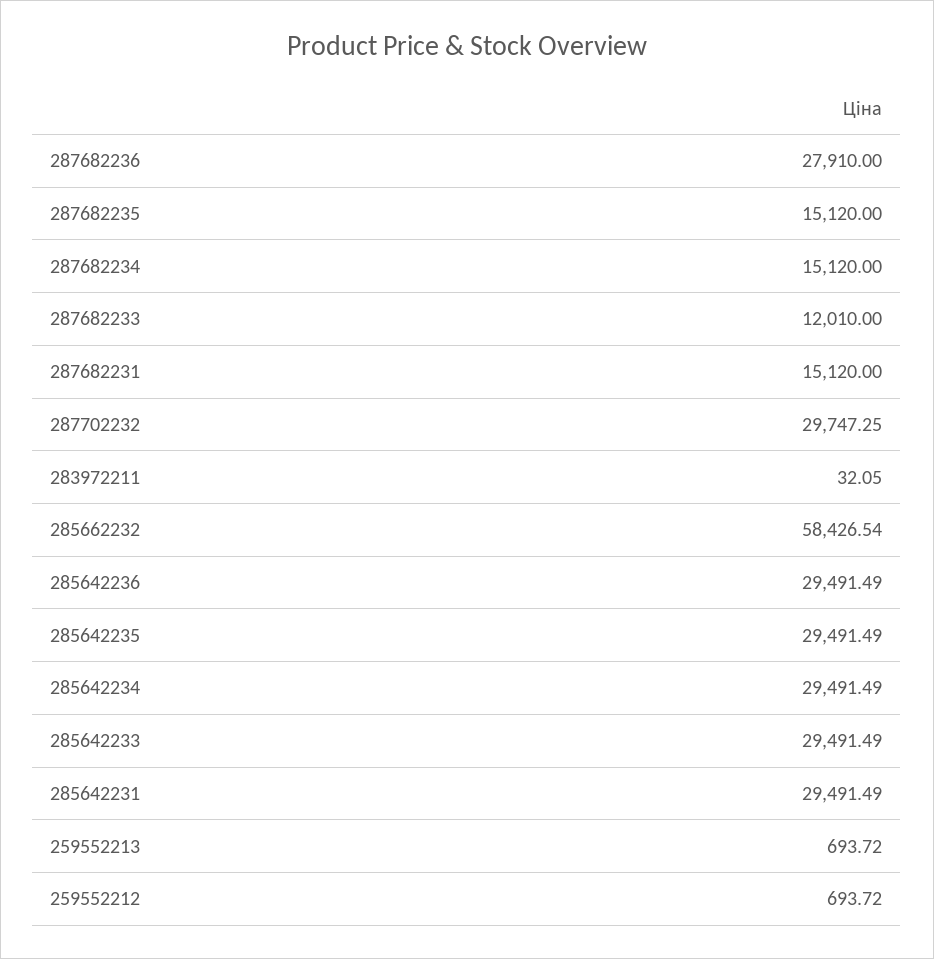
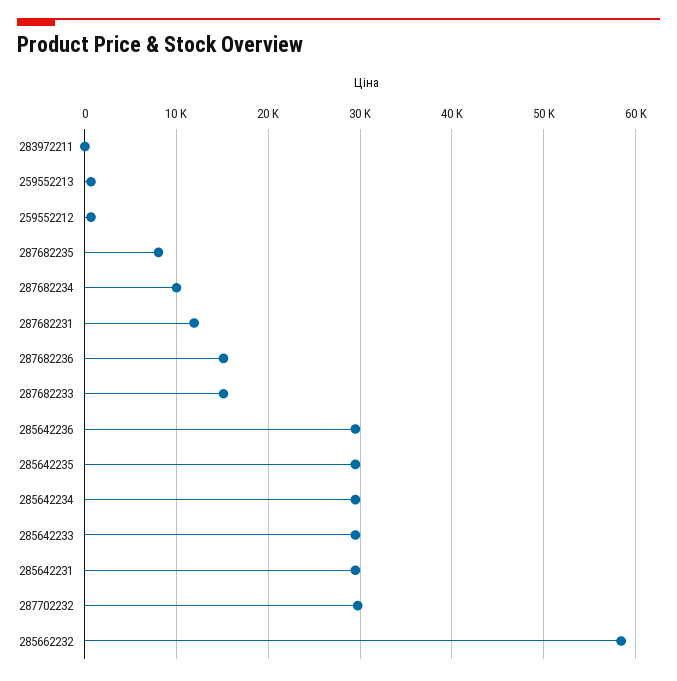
287682236: 27910 -> 15000
287682235: 15120 -> 8000
287682234: 15120 -> 10000
287682233: 12010 -> 15000
287682231: 15120 -> 12000

